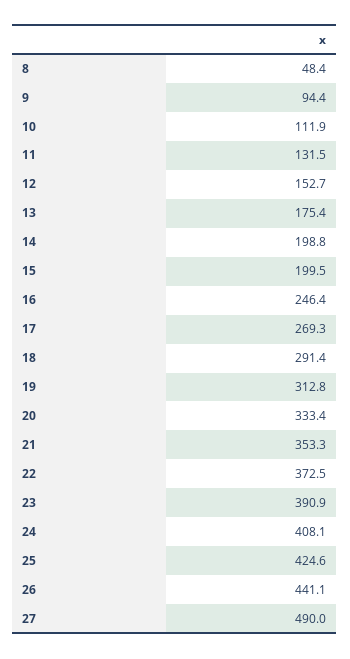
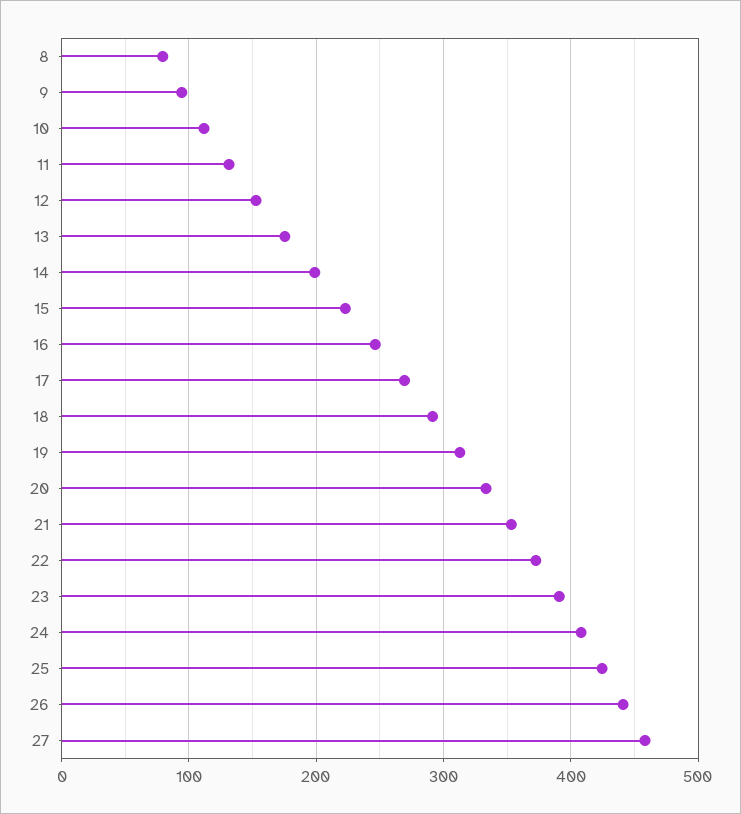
8: 48.4 -> 80
15: 199.5 -> 220
27: 490 -> 460

